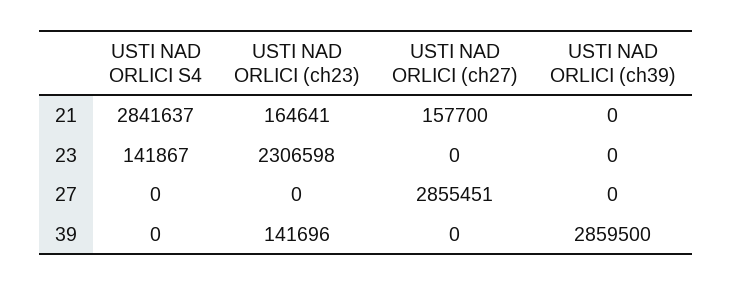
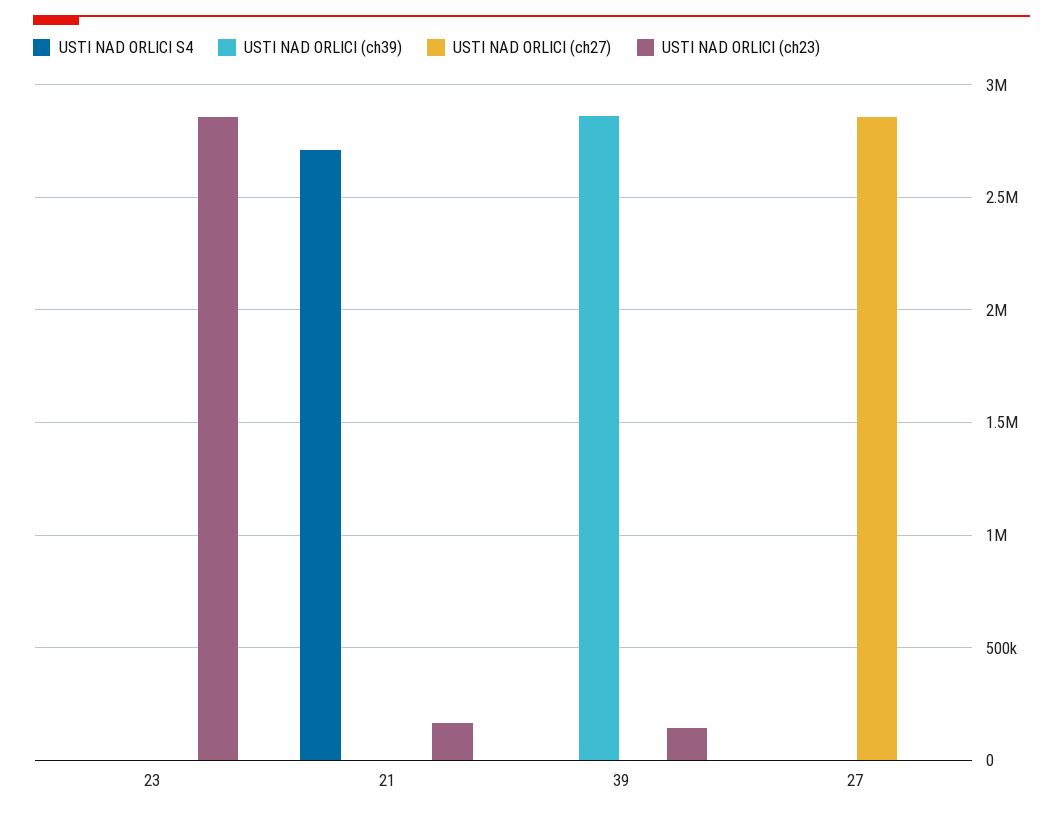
USTI NAD ORLICI S4, 21: 2841637 -> 2700000
USTI NAD ORLICI (ch27), 21: 157700 -> 0
USTI NAD ORLICI S4, 23: 141867 -> 0
USTI NAD ORLICI (ch23), 23: 2306598 -> 2850000

